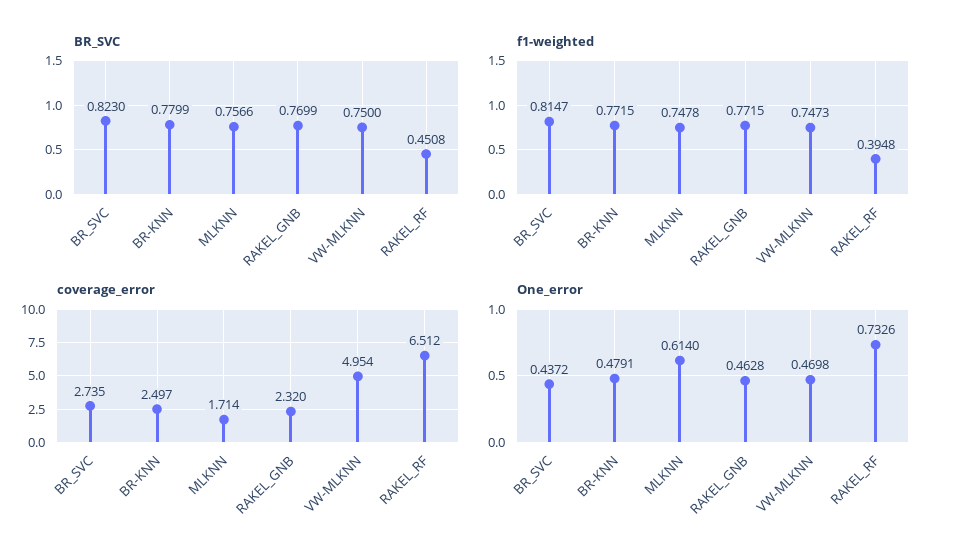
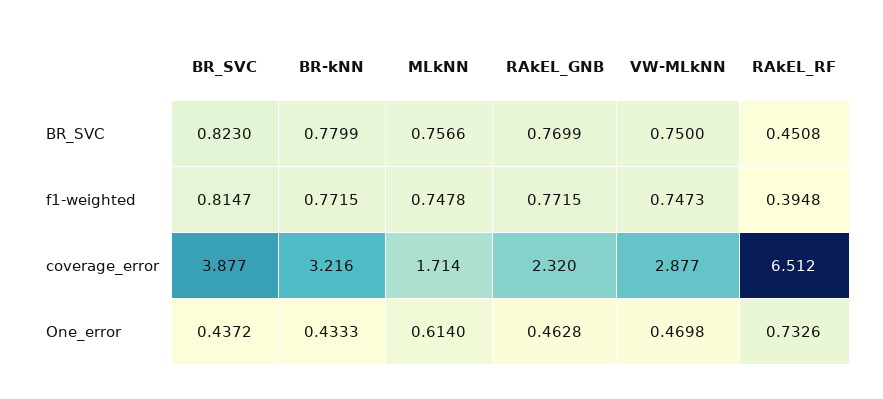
coverage_error, BR_SVC: 2.735 -> 3.877
coverage_error, BR-KNN: 2.497 -> 3.216
coverage_error, VW-MLKNN: 4.954 -> 2.877
One_error, BR-KNN: 0.4791 -> 0.4333

